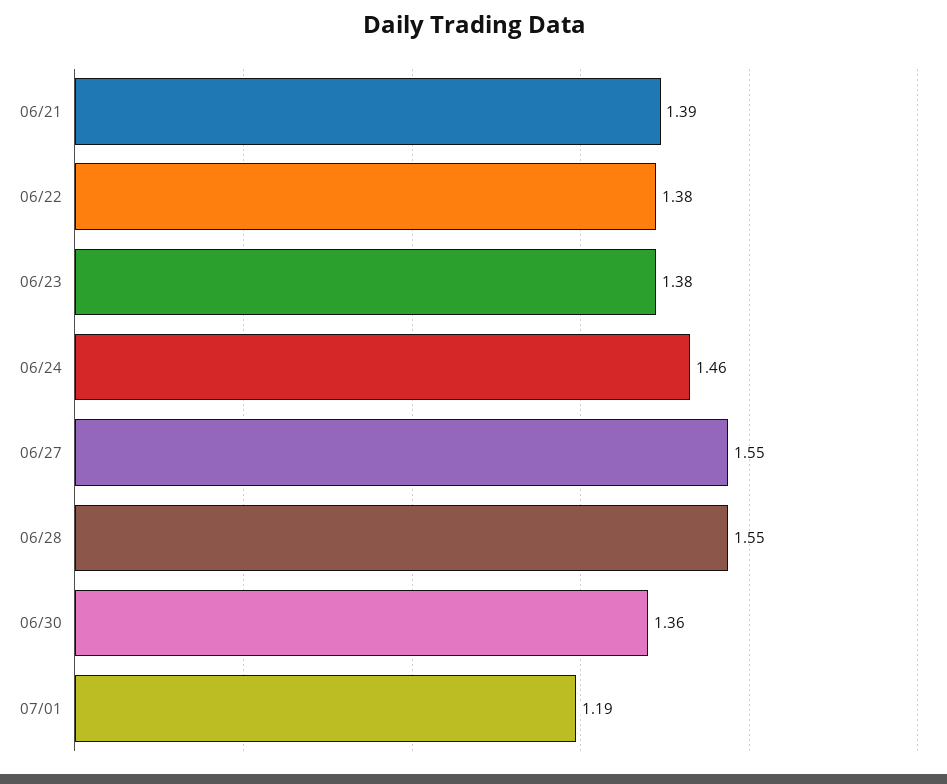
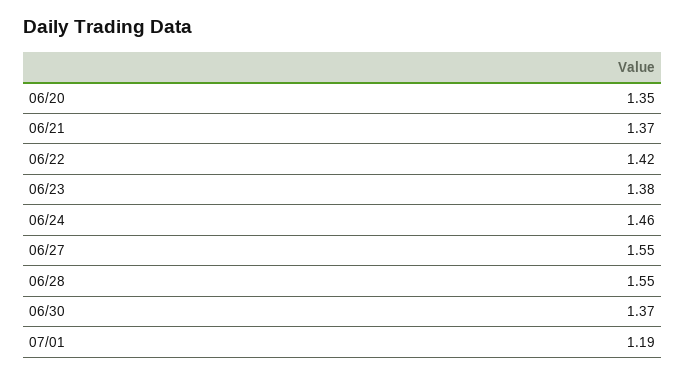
06/21: 1.39 -> 1.37
06/22: 1.38 -> 1.42
06/30: 1.36 -> 1.37
06/20: none -> 1.35

